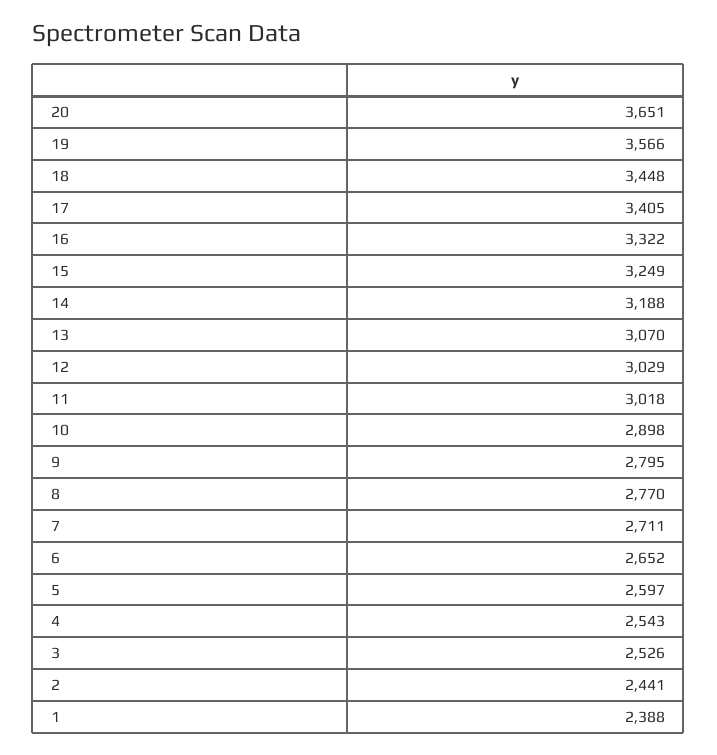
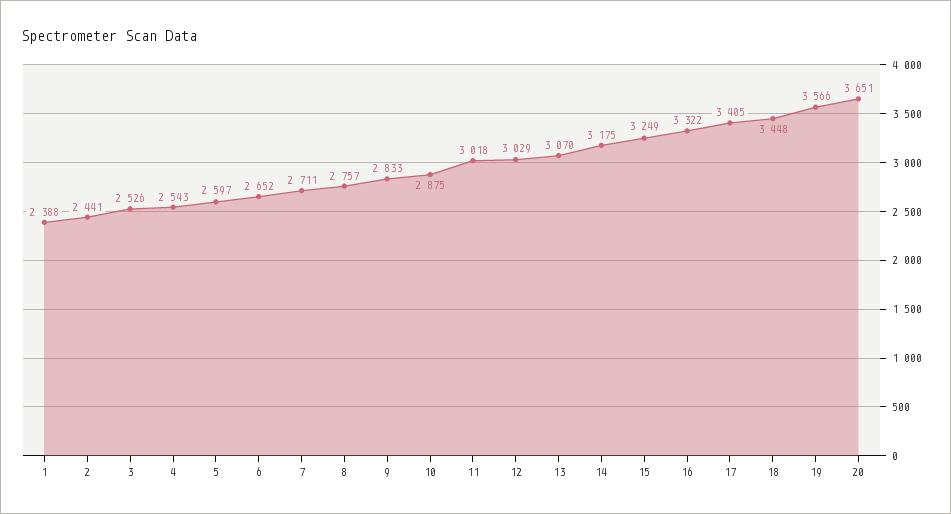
14: 3188 -> 3175
10: 2898 -> 2875
9: 2795 -> 2833
8: 2770 -> 2757

